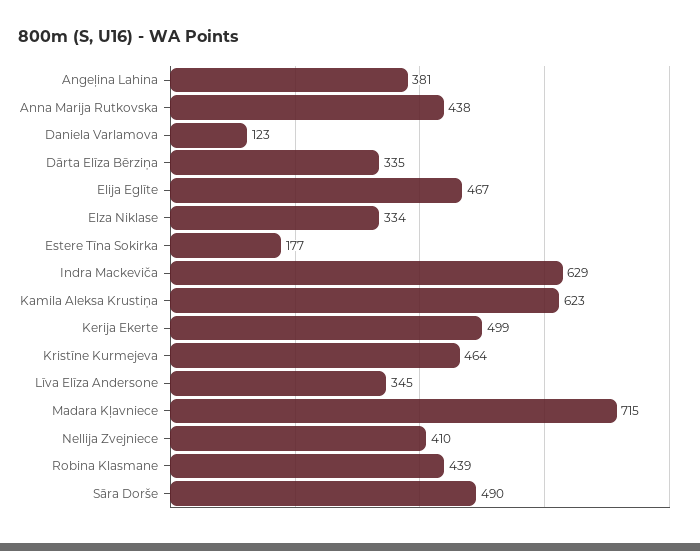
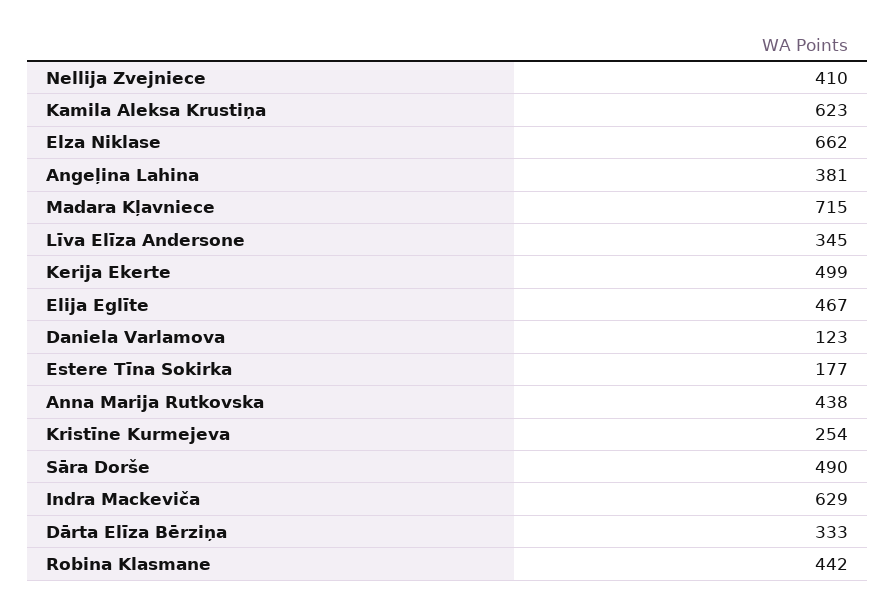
Dārta Elīza Bērziņa: 335 -> 333
Elza Niklase: 334 -> 662
Kristīne Kurmejeva: 464 -> 254
Robina Klasmane: 439 -> 442

